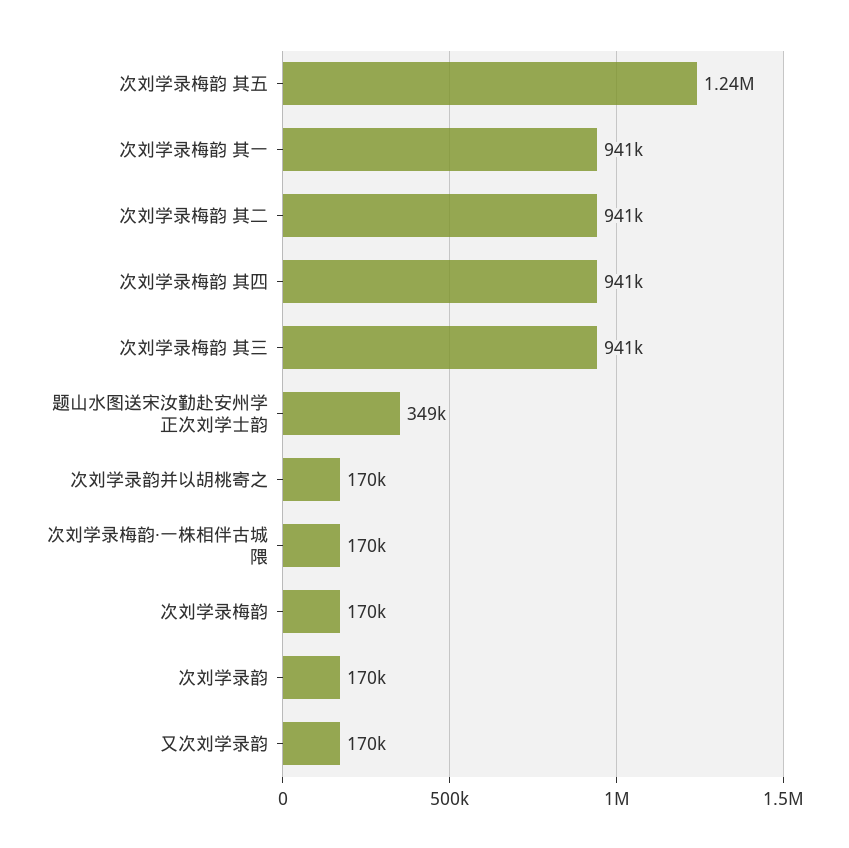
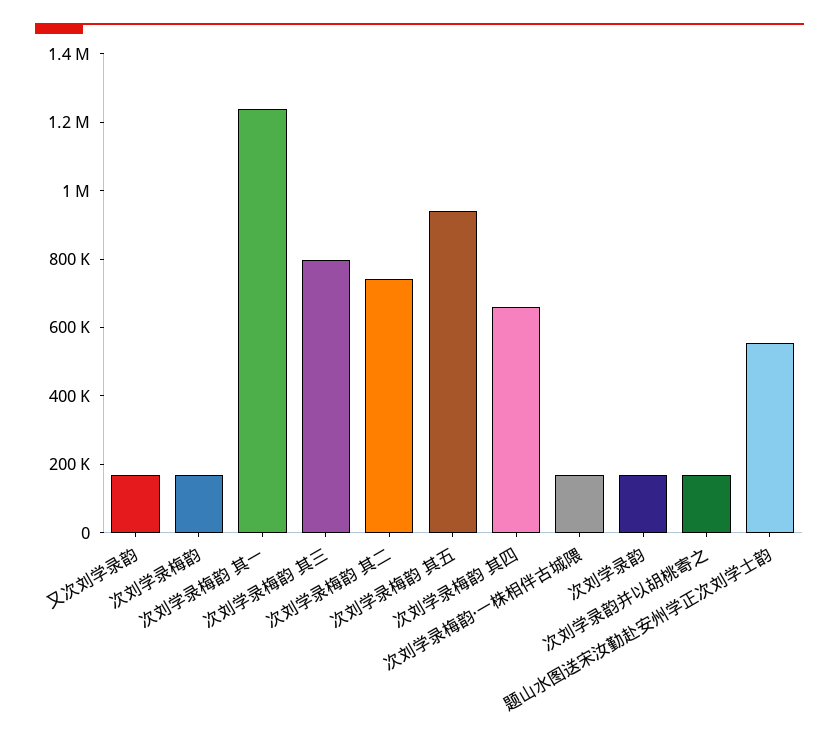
次刘学录梅韵 其五: 1240000 -> 950000
次刘学录梅韵 其一: 941000 -> 1250000
次刘学录梅韵 其二: 941000 -> 750000
次刘学录梅韵 其四: 941000 -> 650000
次刘学录梅韵 其三: 941000 -> 800000
题山水图送宋汝勤赴安州学正次刘学士韵: 349000 -> 550000

